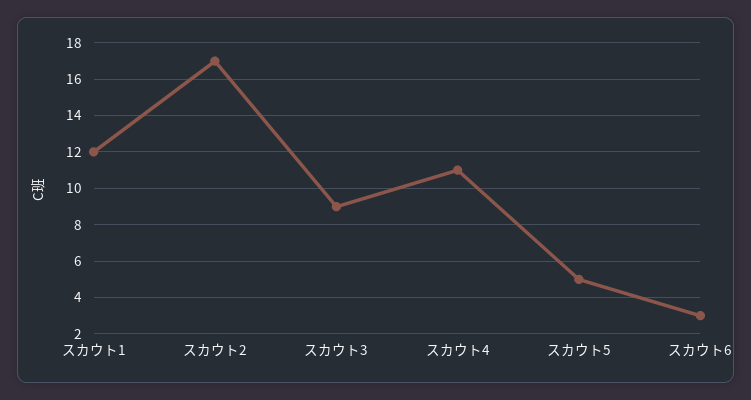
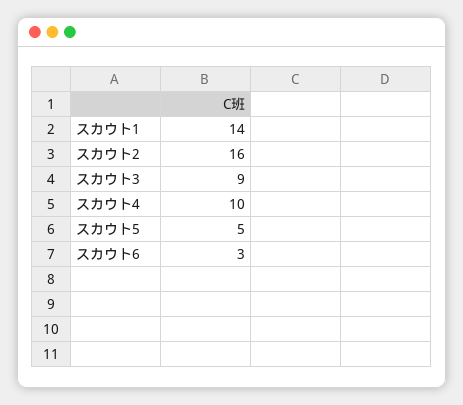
スカウト1: 12 -> 14
スカウト2: 17 -> 16
スカウト4: 11 -> 10

